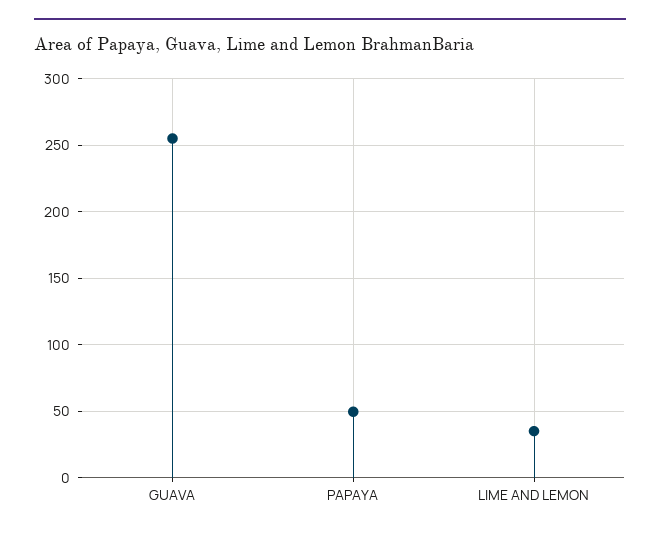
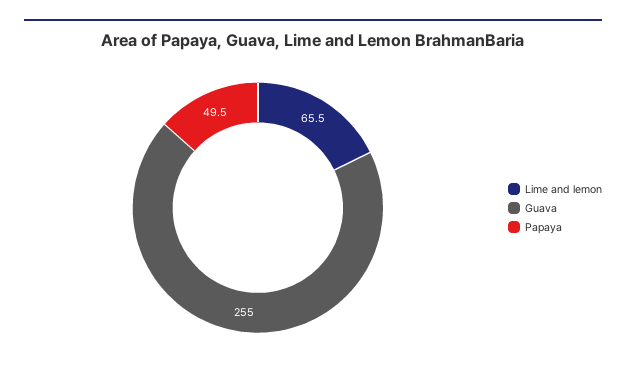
LIME AND LEMON: 35 -> 65.5

